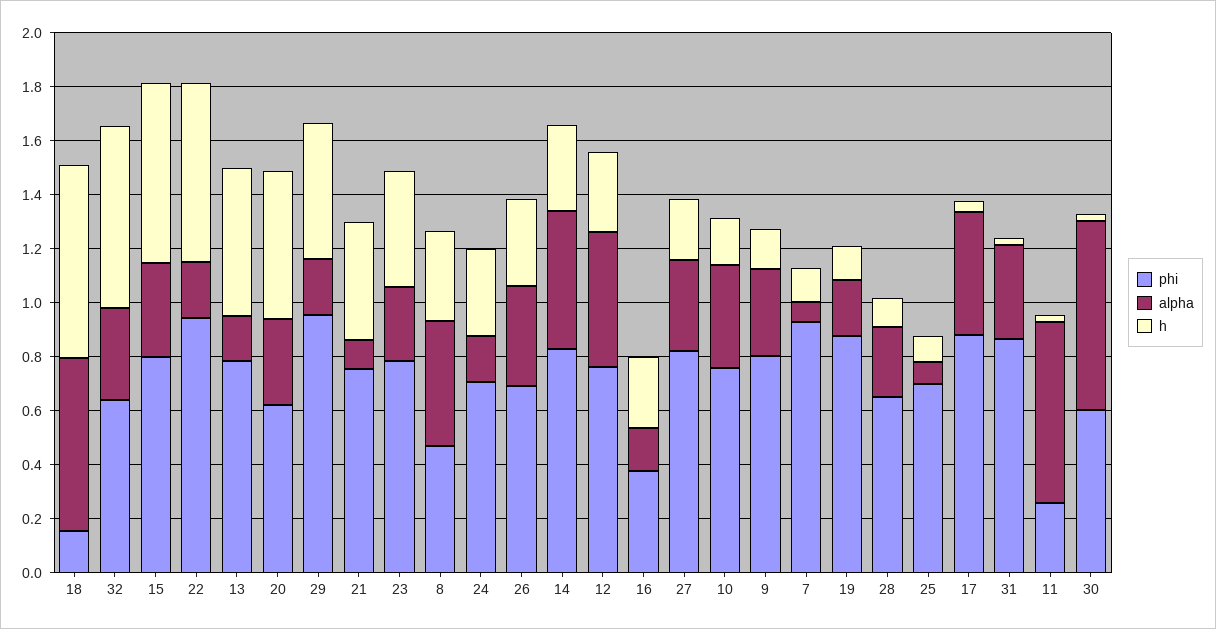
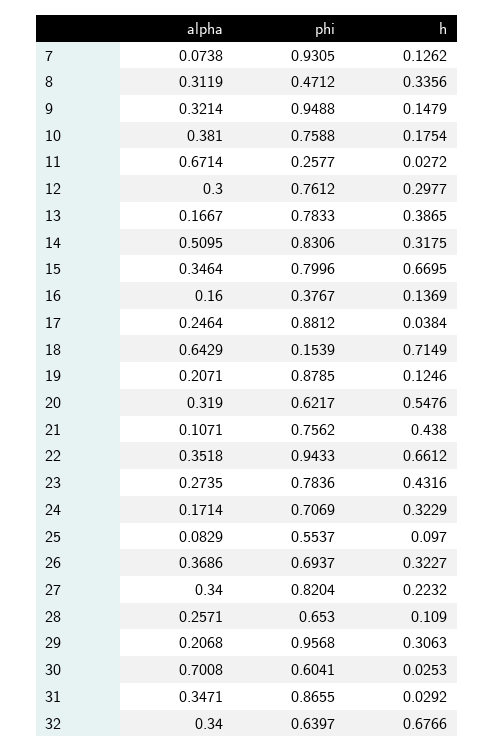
alpha, 22: 0.2 -> 0.3518
h, 13: 0.55 -> 0.3865
h, 29: 0.5 -> 0.3063
alpha, 8: 0.45 -> 0.3119
alpha, 12: 0.5 -> 0.3
h, 16: 0.25 -> 0.1369
phi, 9: 0.8 -> 0.9488
phi, 25: 0.7 -> 0.5537
alpha, 17: 0.45 -> 0.2464

